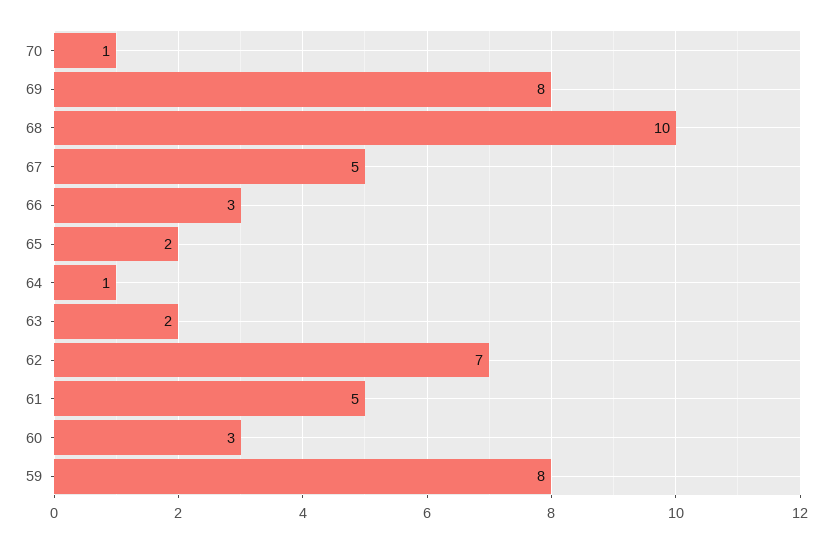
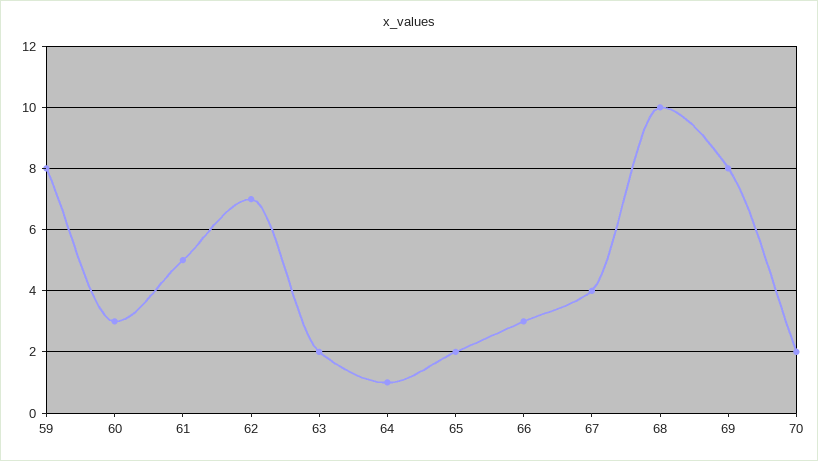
70: 1 -> 2
67: 5 -> 4

